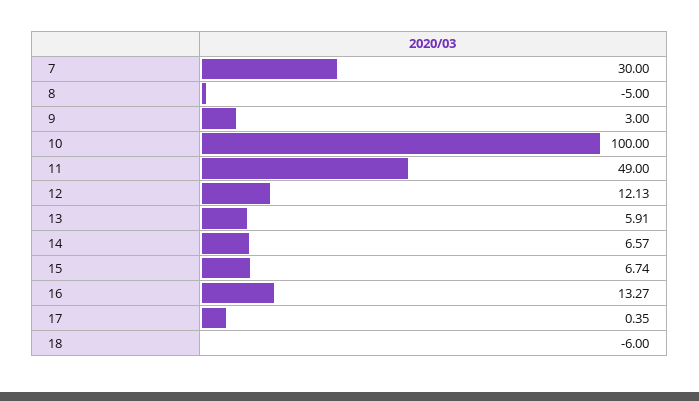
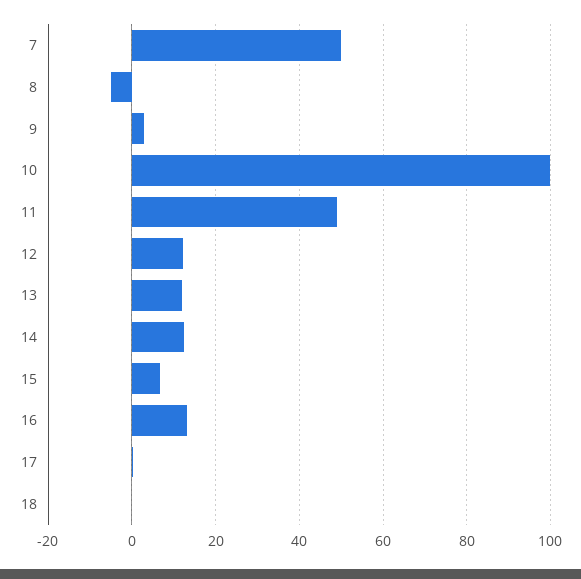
7: 30 -> 50
13: 5.91 -> 12
14: 6.57 -> 12
18: -6 -> 0

